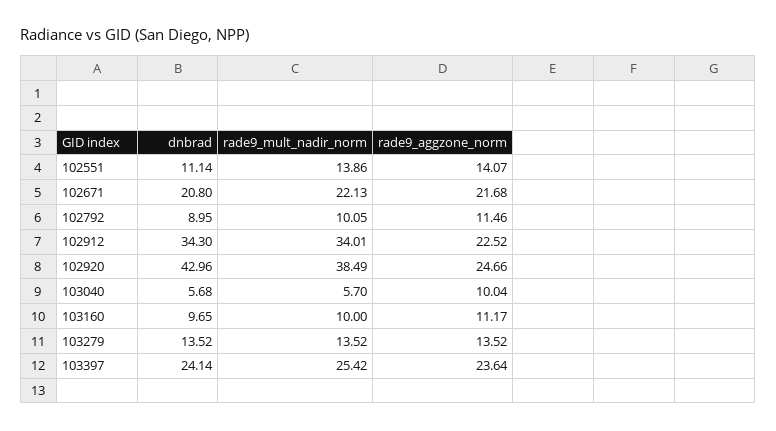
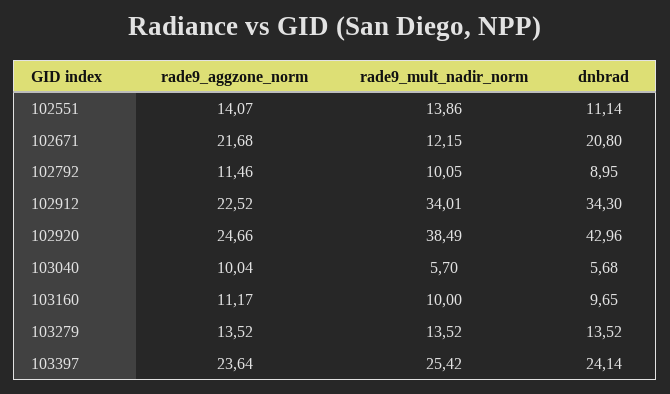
rade9_mult_nadir_norm, 102671: 22.13 -> 12.15

